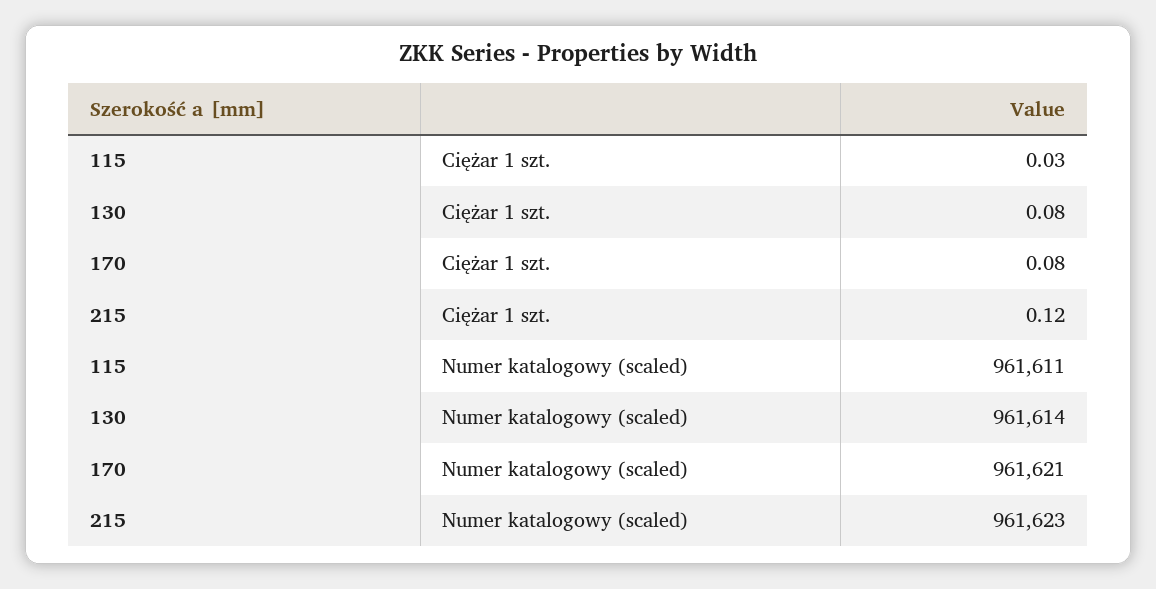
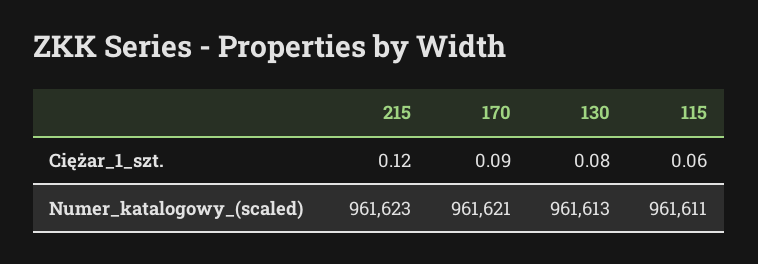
115, Ciężar 1 szt.: 0.03 -> 0.06
170, Ciężar 1 szt.: 0.08 -> 0.09
130, Numer katalogowy (scaled): 961614 -> 961613

